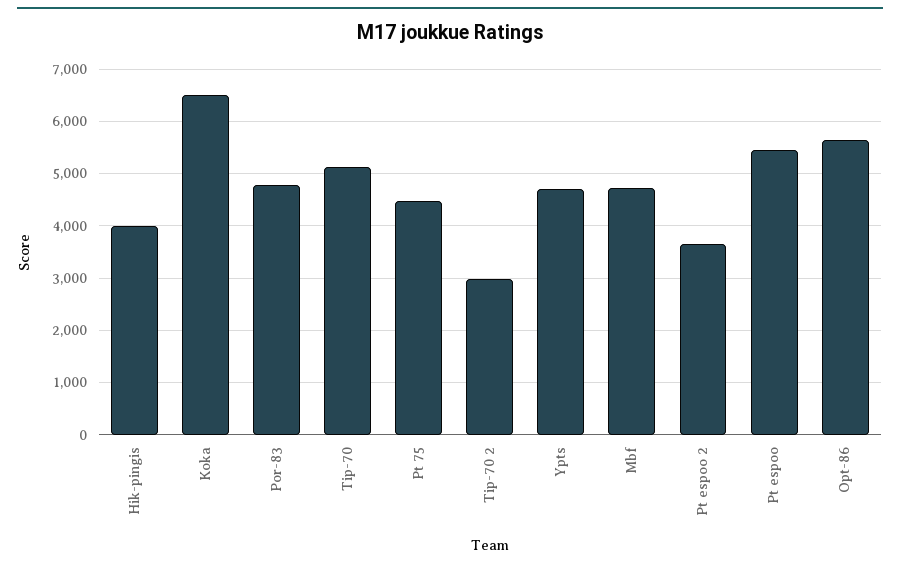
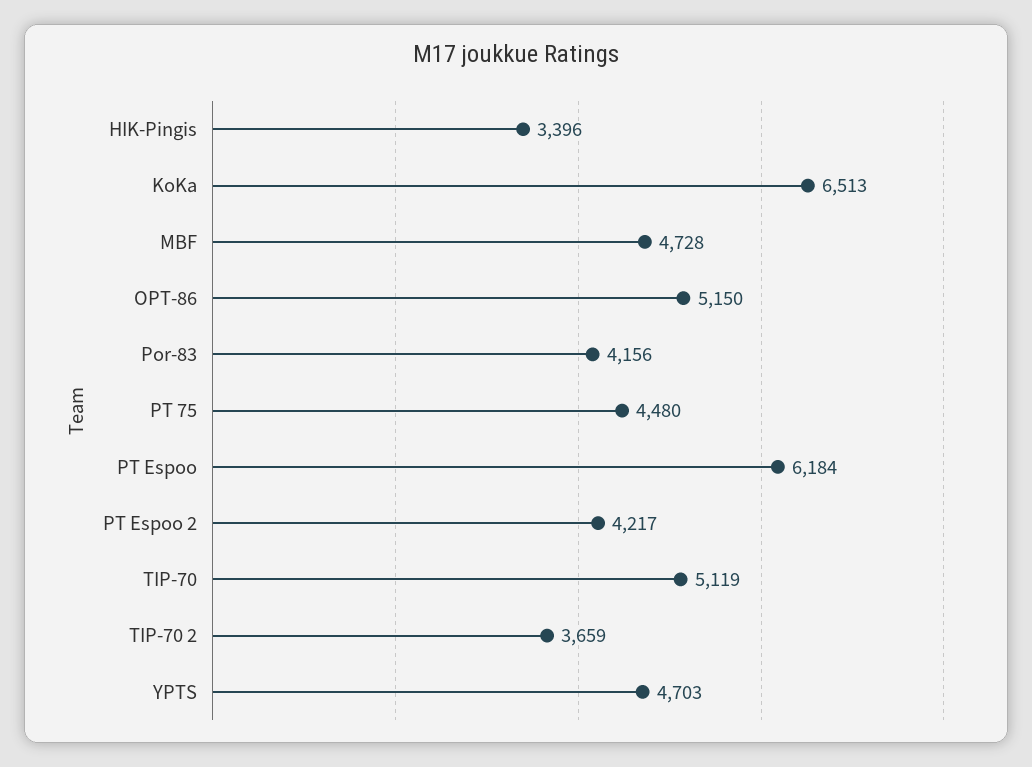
Hik-pingis: 4000 -> 3396
Por-83: 4800 -> 4156
Tip-70 2: 3000 -> 3659
Pt espoo 2: 3600 -> 4217
Pt espoo: 5400 -> 6184
Opt-86: 5600 -> 5150

